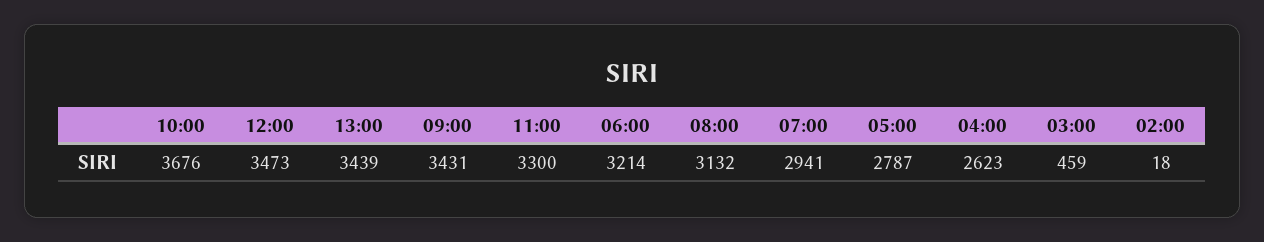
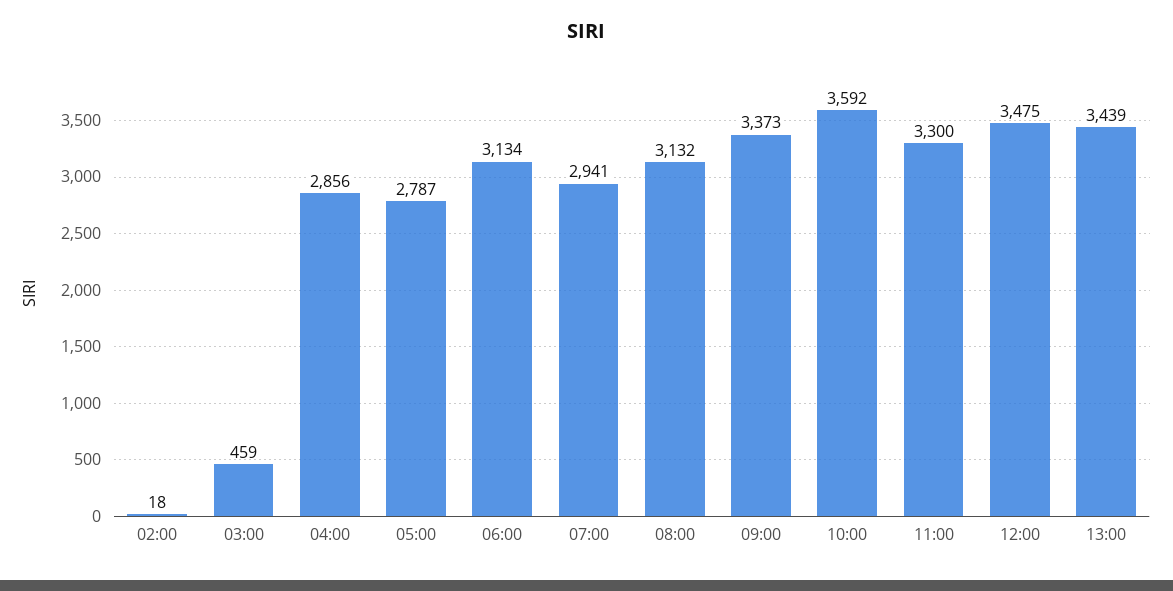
10:00: 3676 -> 3592
12:00: 3473 -> 3475
09:00: 3431 -> 3373
06:00: 3214 -> 3134
04:00: 2623 -> 2856

